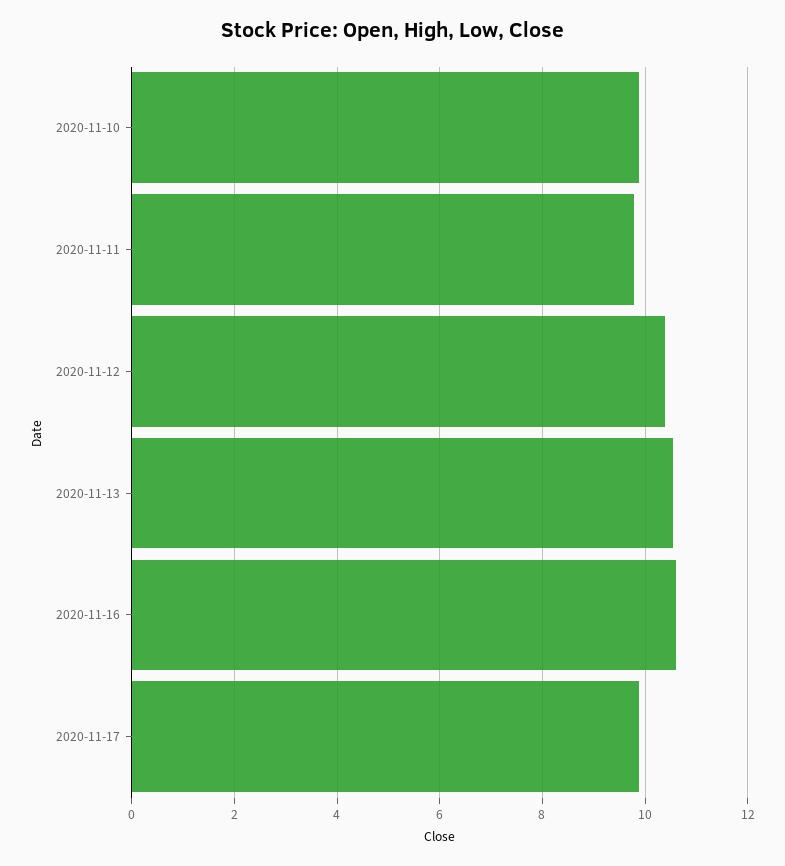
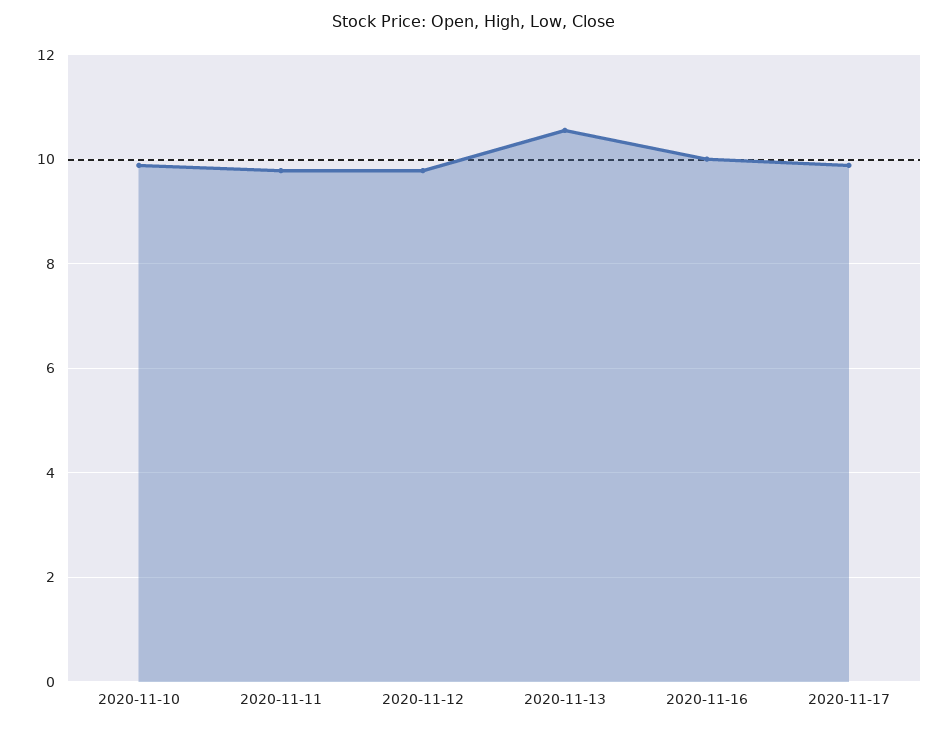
2020-11-12: 10.4 -> 9.8
2020-11-16: 10.6 -> 10

